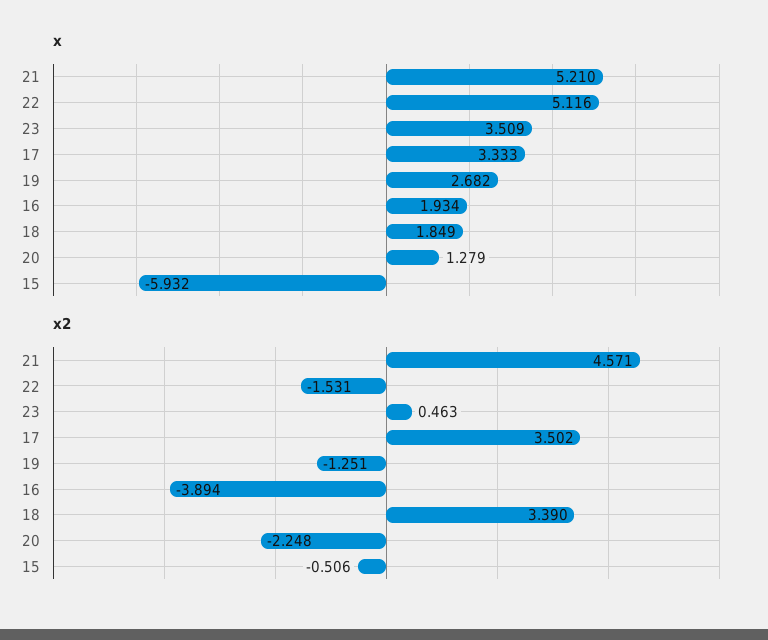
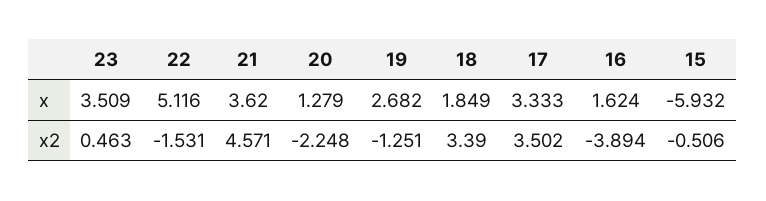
x, 21: 5.21 -> 3.62
x, 16: 1.934 -> 1.624

